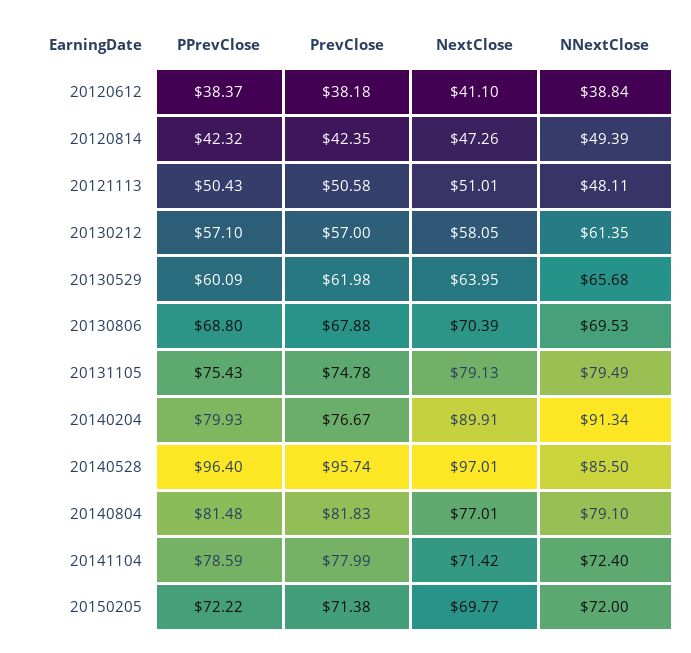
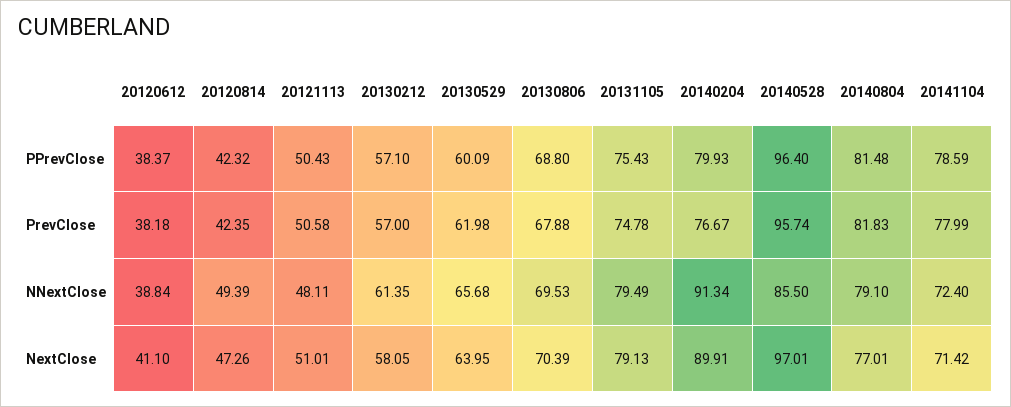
PPrevClose, 20150205: 72.22 -> none
PrevClose, 20150205: 71.38 -> none
NextClose, 20150205: 69.77 -> none
NNextClose, 20150205: 72 -> none

